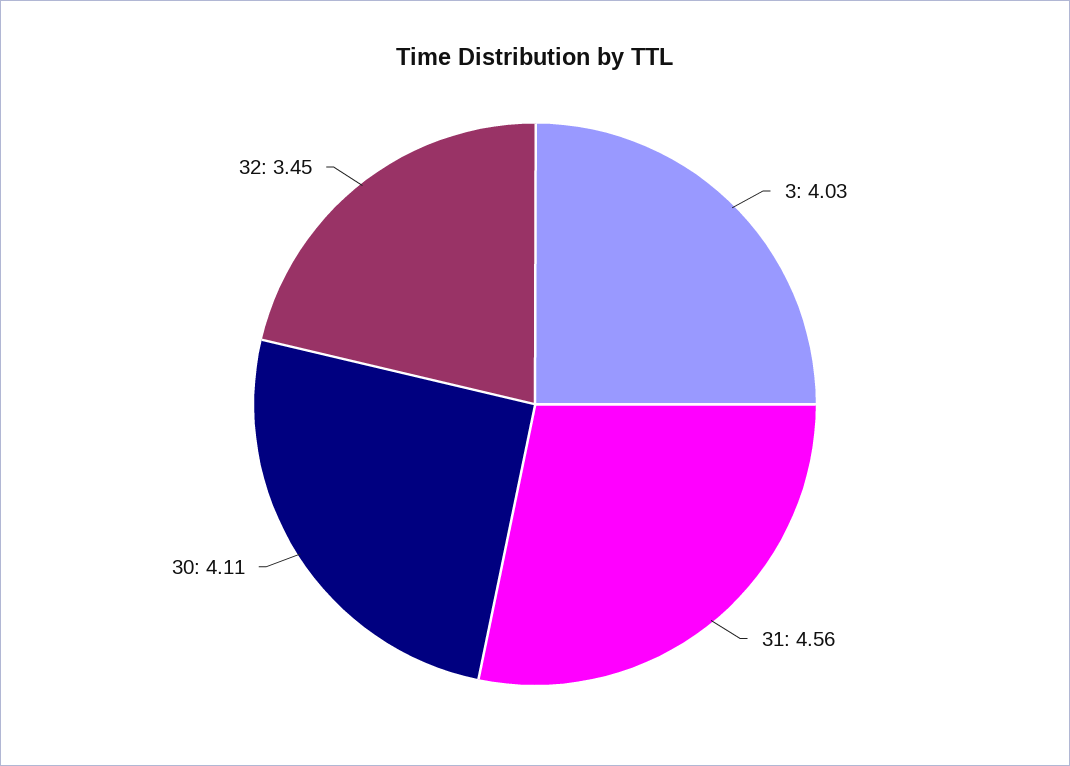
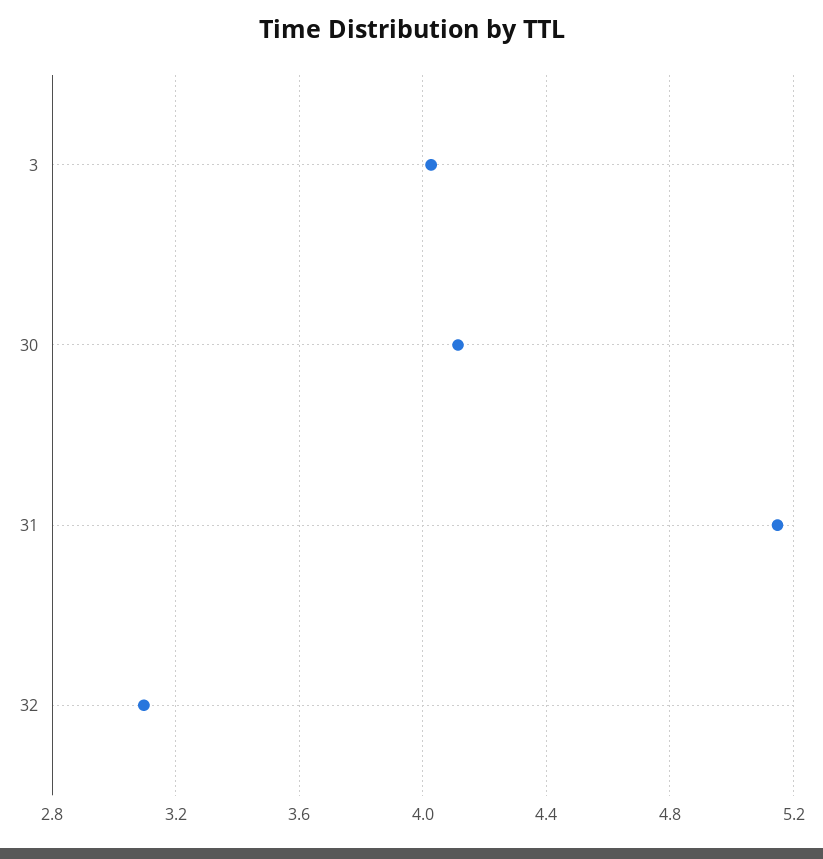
31: 4.56 -> 5.15
32: 3.45 -> 3.1

